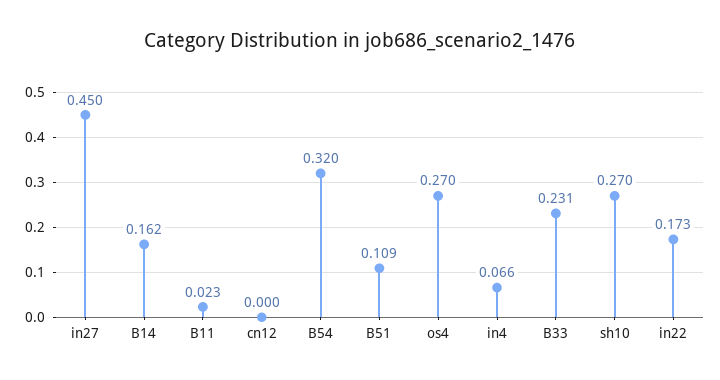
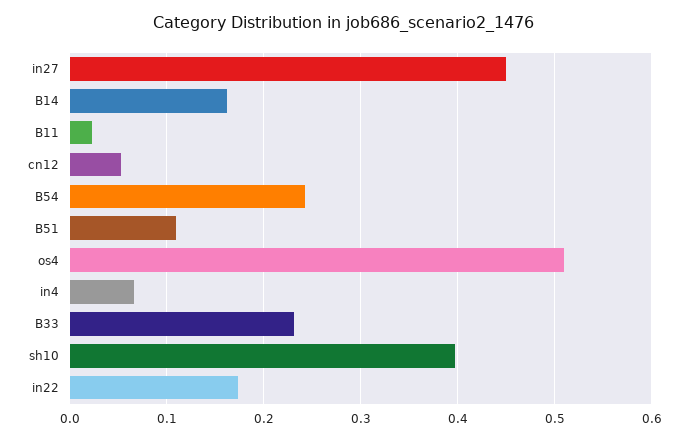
cn12: 0 -> 0.05
B54: 0.32 -> 0.24
os4: 0.27 -> 0.51
sh10: 0.27 -> 0.4

